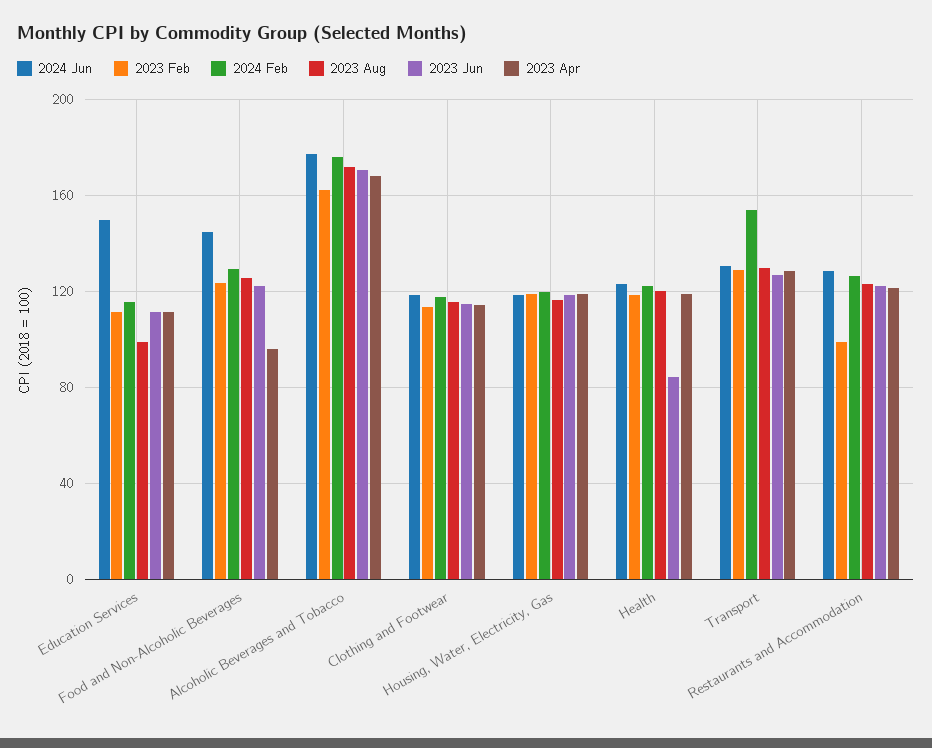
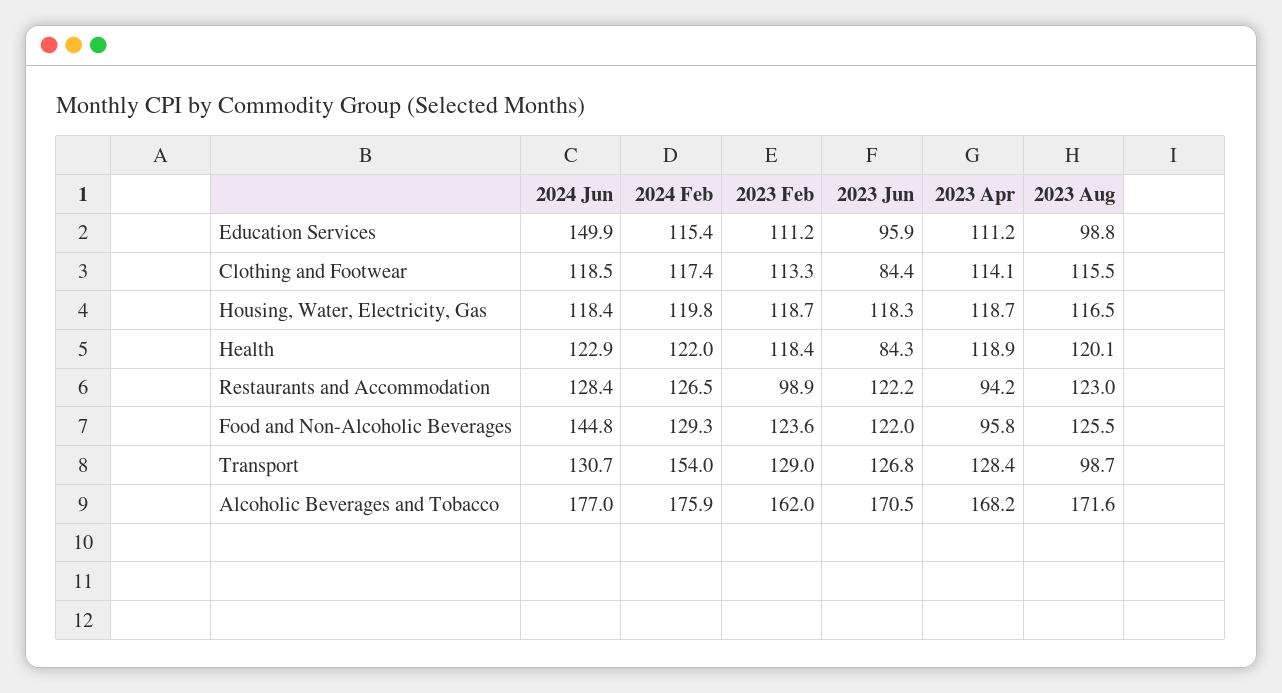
2023 Jun, Education Services: 110 -> 95.9
2023 Jun, Clothing and Footwear: 115 -> 84.4
2023 Aug, Transport: 130 -> 98.7
2023 Apr, Restaurants and Accommodation: 120 -> 94.2

